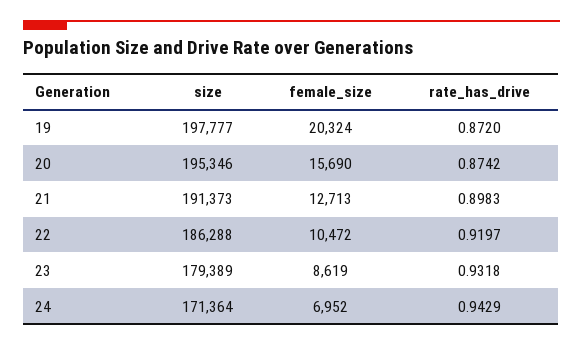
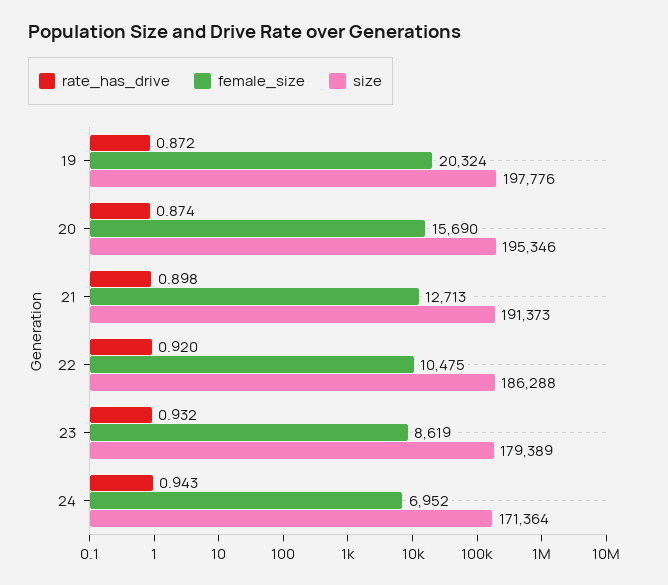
size, 19: 197777 -> 197776
female_size, 22: 10472 -> 10475

